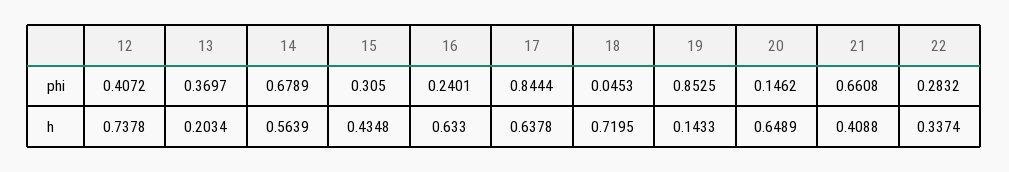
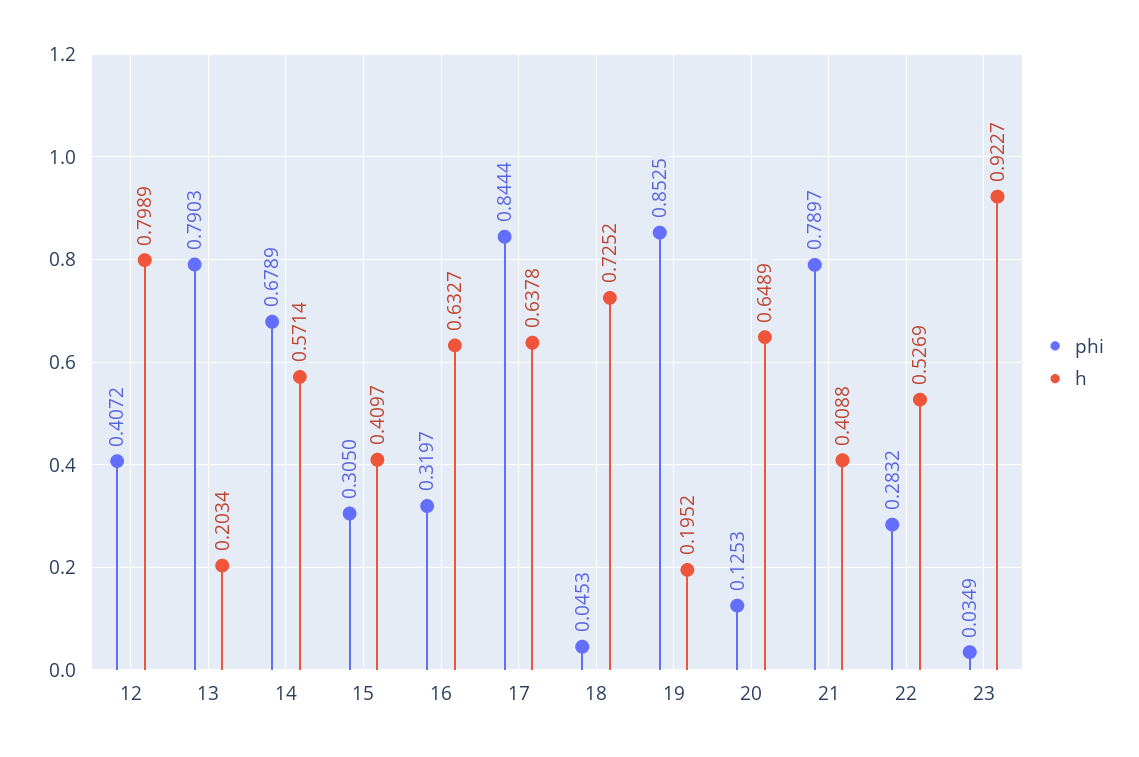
phi, 13: 0.3697 -> 0.7903
phi, 16: 0.2401 -> 0.3197
phi, 20: 0.1462 -> 0.1253
phi, 21: 0.6608 -> 0.7897
h, 12: 0.7378 -> 0.7989
h, 14: 0.5639 -> 0.5714
h, 15: 0.4348 -> 0.4097
h, 16: 0.633 -> 0.6327
h, 18: 0.7195 -> 0.7252
h, 19: 0.1433 -> 0.1952
h, 22: 0.3374 -> 0.5269
phi, 23: none -> 0.0349
h, 23: none -> 0.9227

